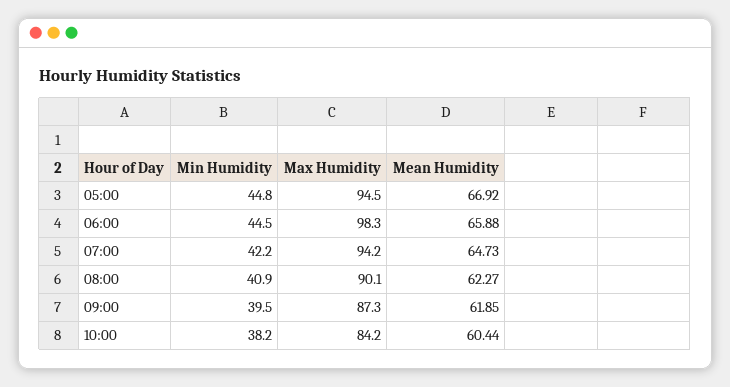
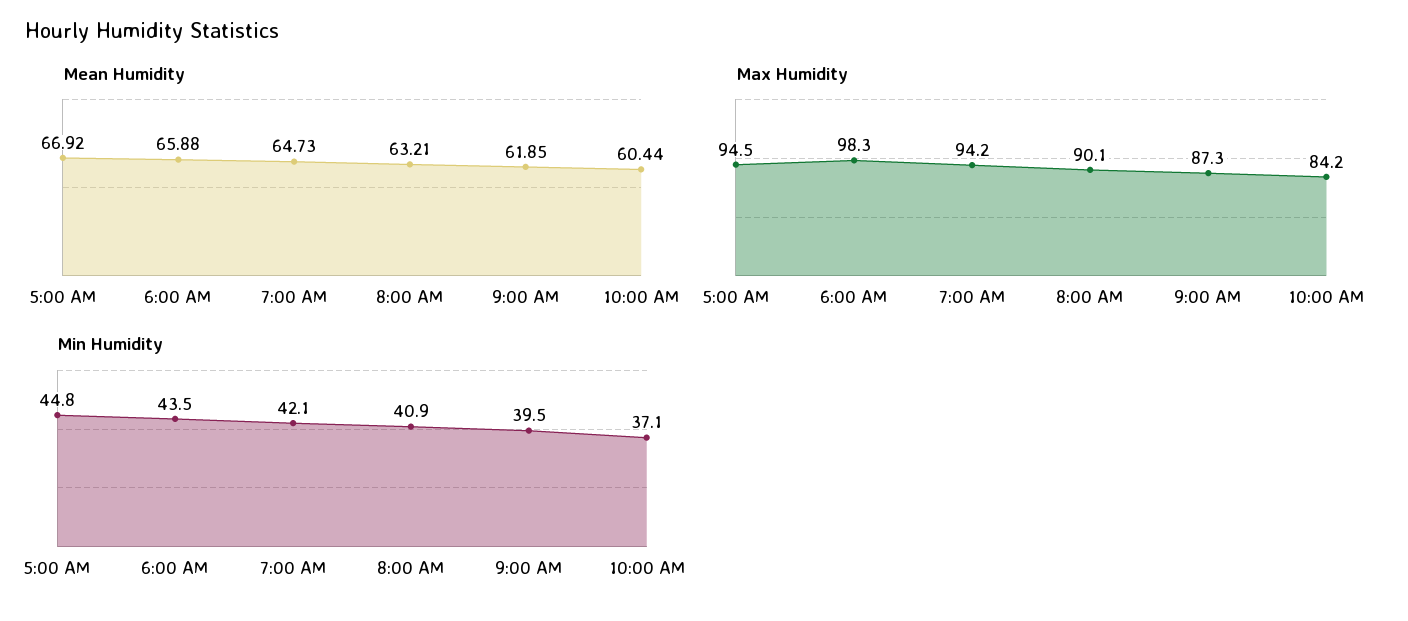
Min Humidity, 06:00: 44.5 -> 43.5
Min Humidity, 07:00: 42.2 -> 42.1
Mean Humidity, 08:00: 62.27 -> 63.21
Min Humidity, 10:00: 38.2 -> 37.1

